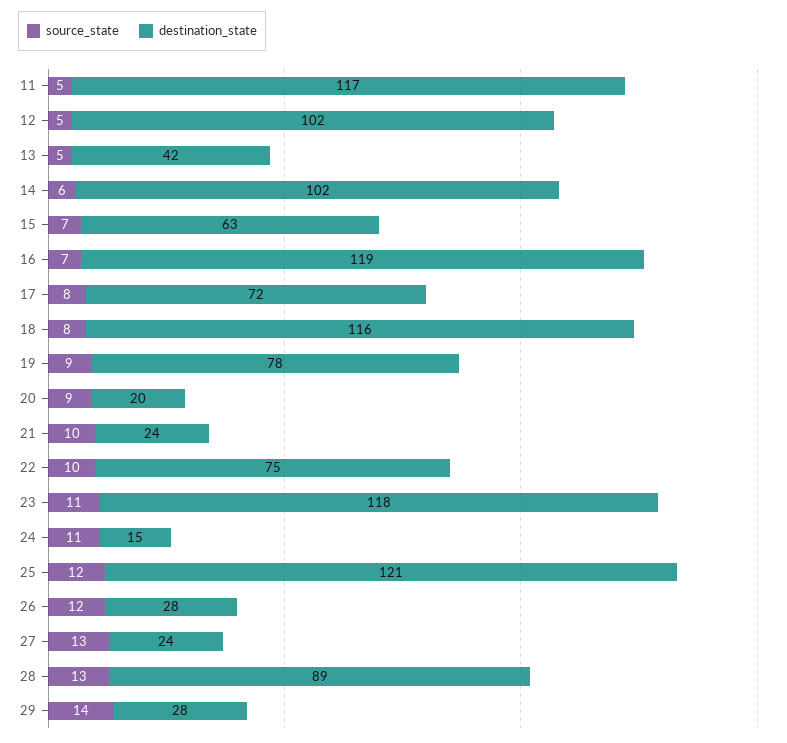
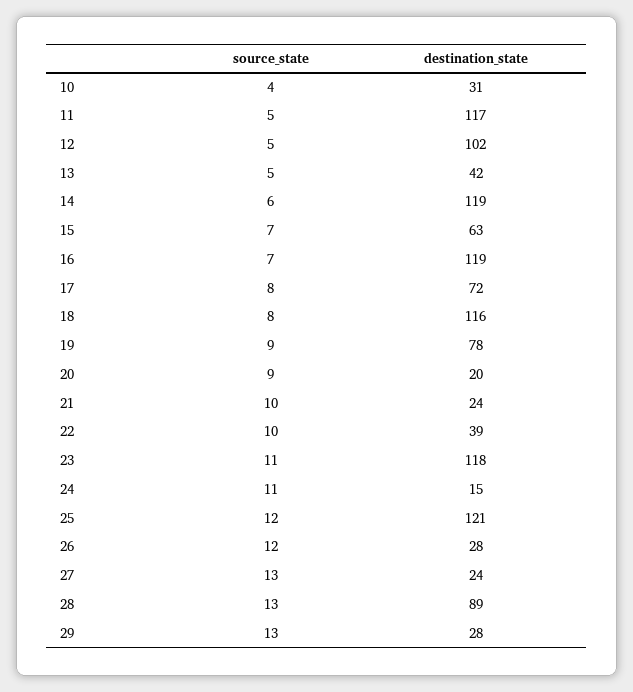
destination_state, 14: 102 -> 119
destination_state, 22: 75 -> 39
source_state, 29: 14 -> 13
source_state, 10: none -> 4
destination_state, 10: none -> 31

